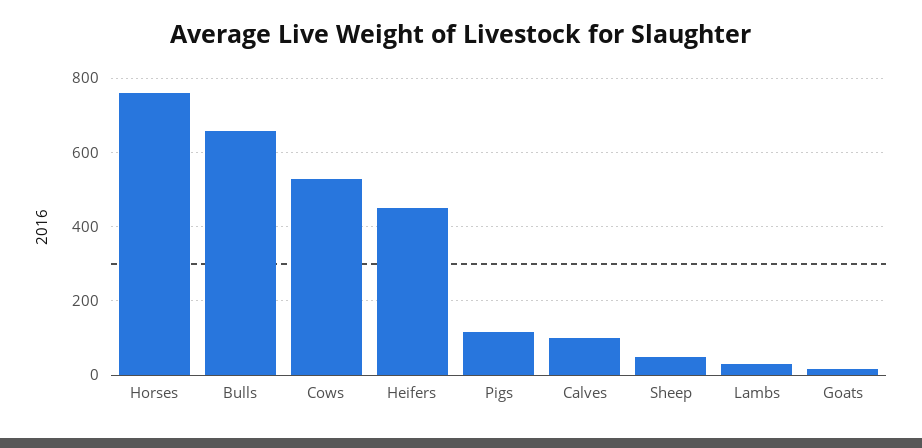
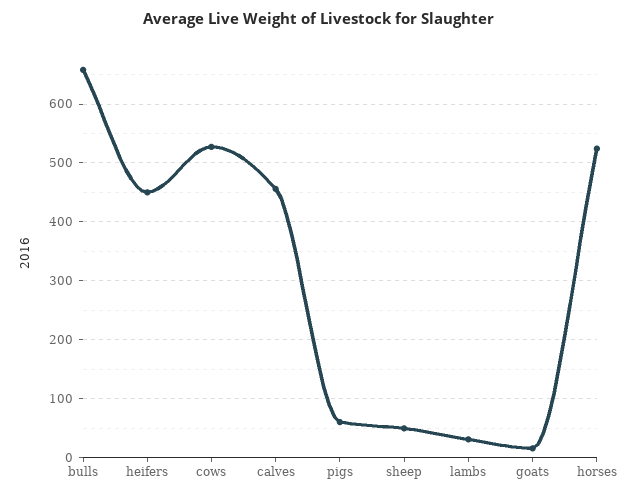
Horses: 760 -> 520
Pigs: 120 -> 60
Calves: 100 -> 460

